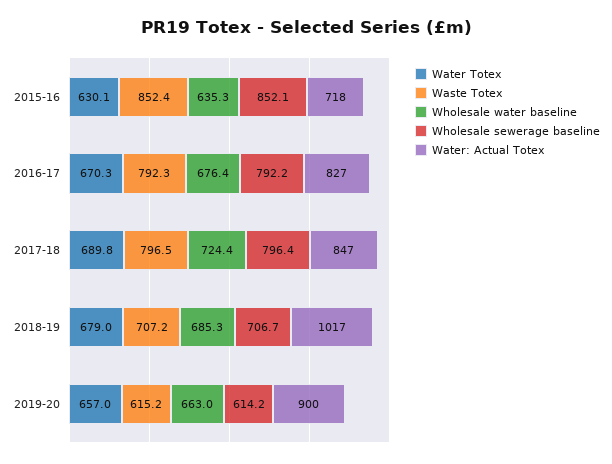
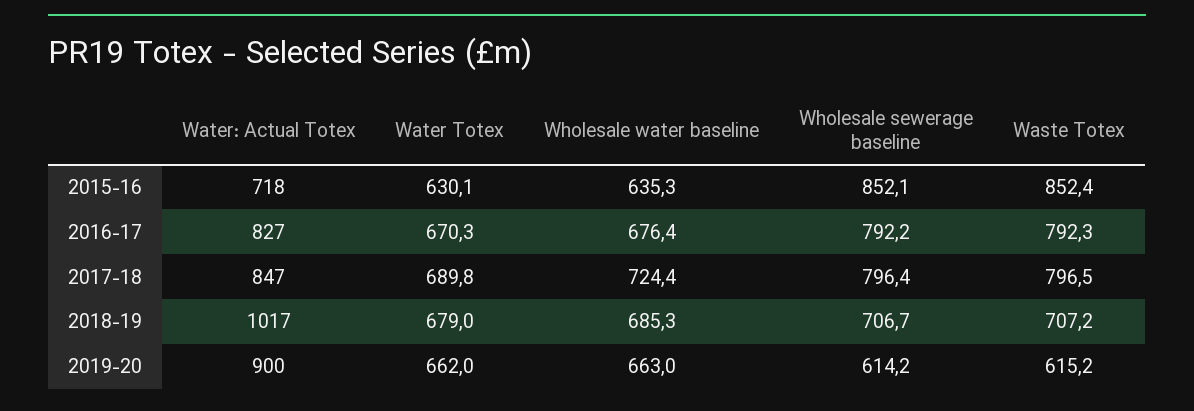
Water Totex, 2019-20: 657 -> 662

